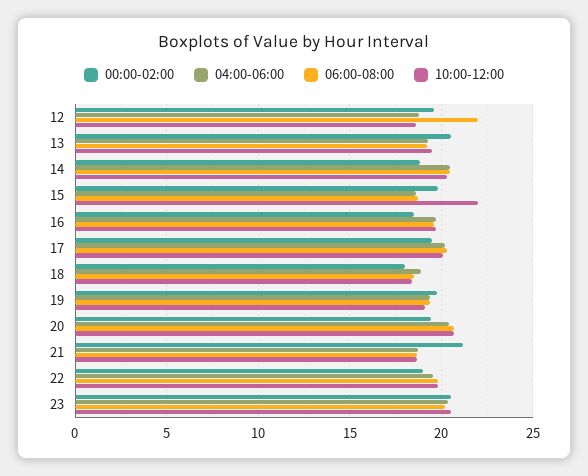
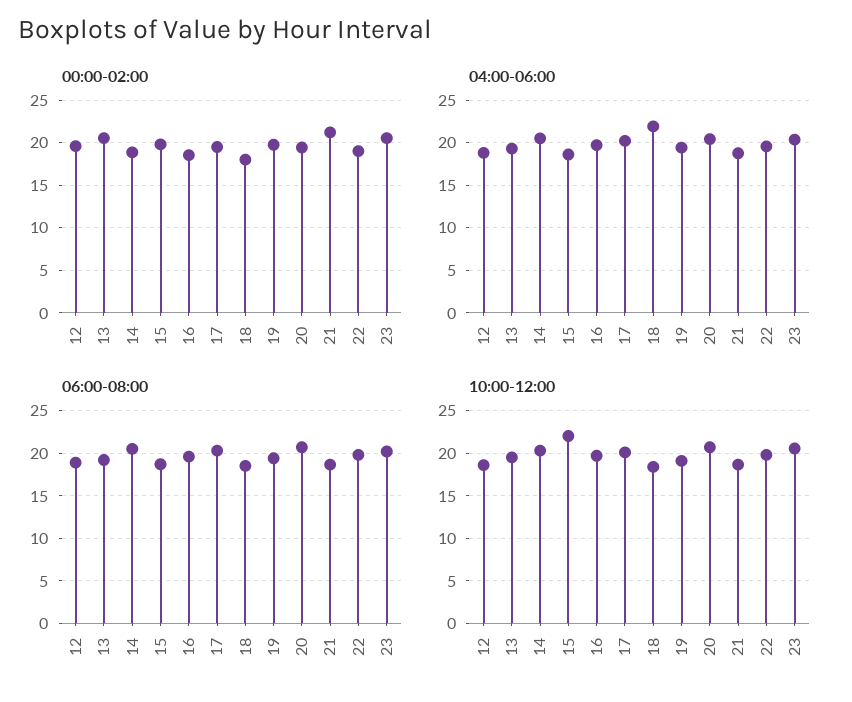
06:00-08:00, 12: 22 -> 19
04:00-06:00, 18: 19 -> 22

